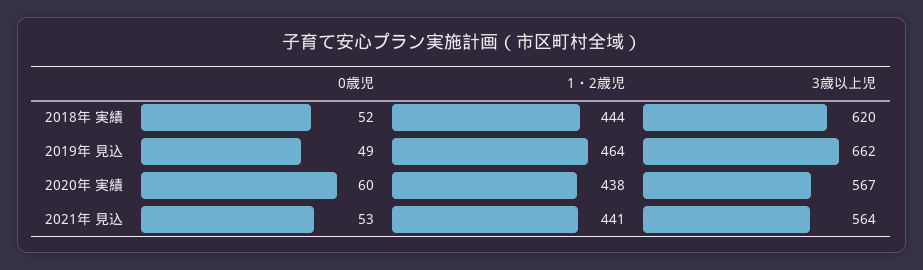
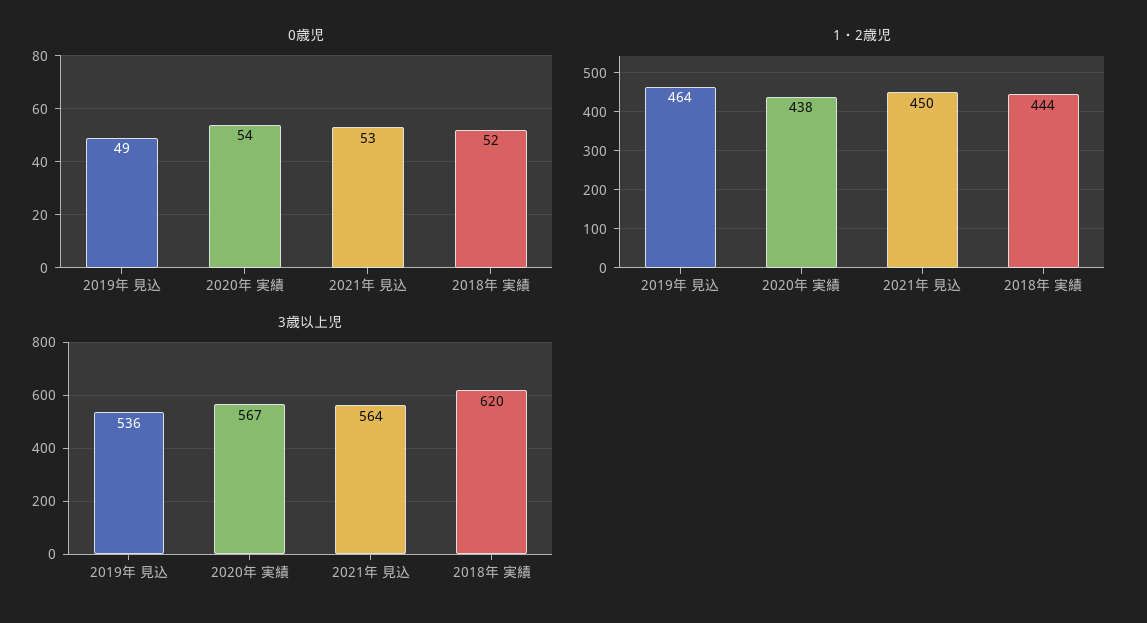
3歳以上児, 2019年 見込: 662 -> 536
0歳児, 2020年 実績: 60 -> 54
1・2歳児, 2021年 見込: 441 -> 450

